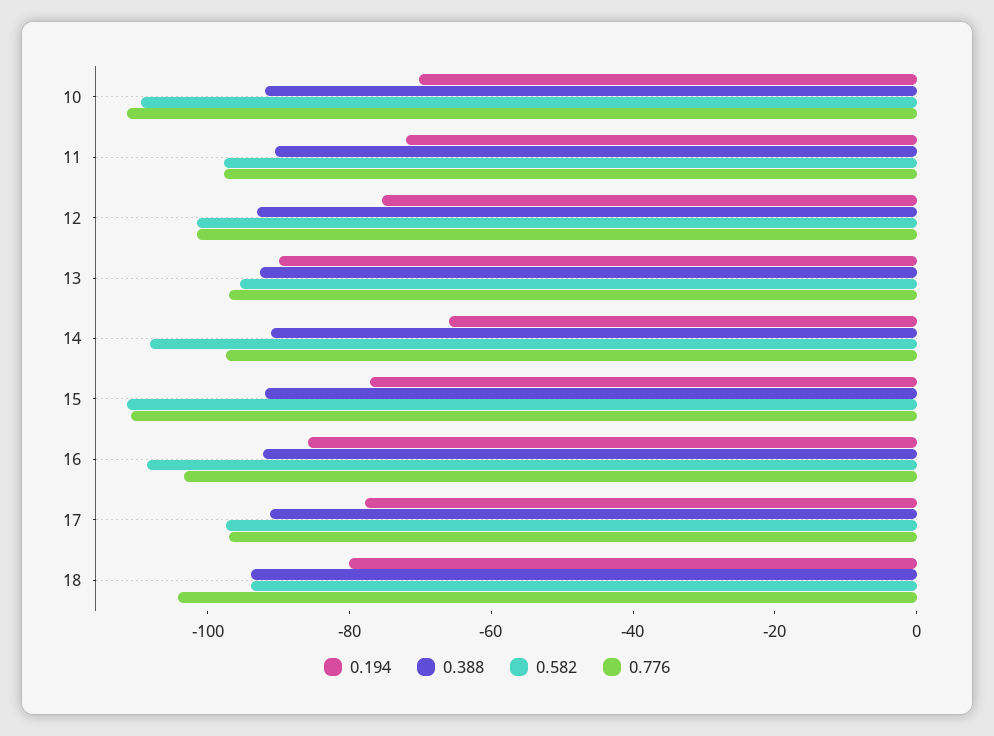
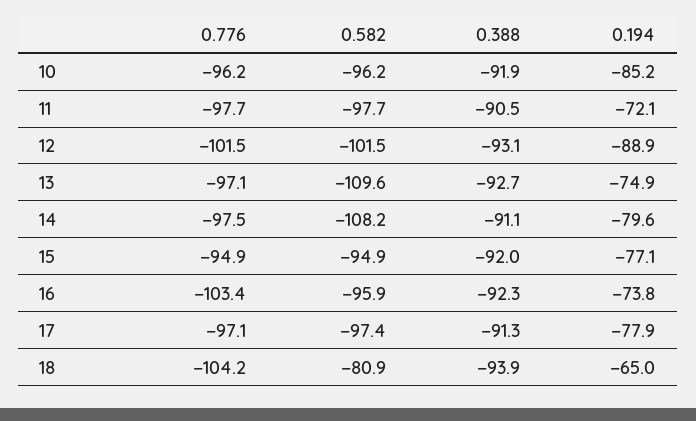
0.194, 10: -70 -> -85.2
0.582, 10: -110 -> -96.2
0.776, 10: -110 -> -96.2
0.194, 12: -75 -> -88.9
0.194, 13: -90 -> -74.9
0.582, 13: -95 -> -109.6
0.194, 14: -65 -> -79.6
0.582, 15: -110 -> -94.9
0.776, 15: -110 -> -94.9
0.194, 16: -85 -> -73.8
0.582, 16: -110 -> -95.9
0.194, 18: -80 -> -65
0.582, 18: -95 -> -80.9

